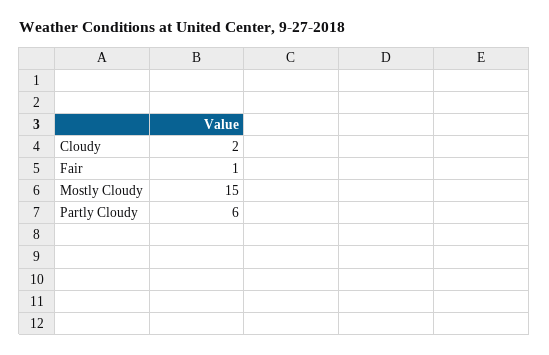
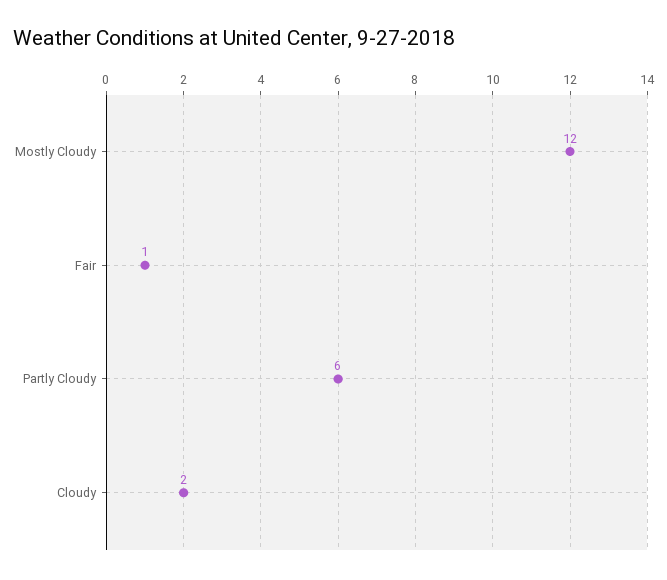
Mostly Cloudy: 15 -> 12

